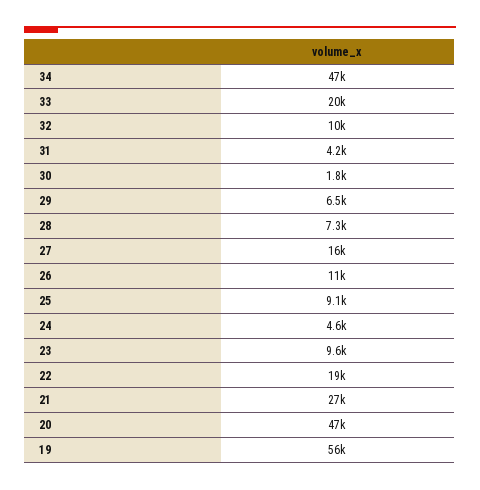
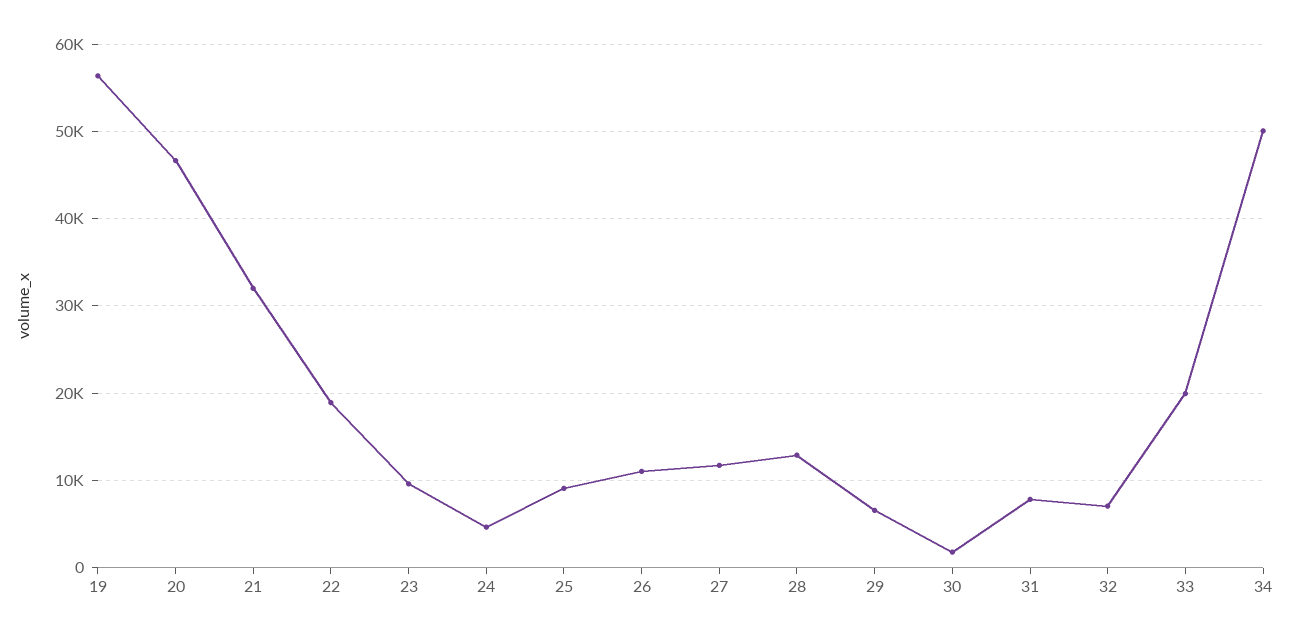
34: 47000 -> 50000
32: 10000 -> 7000
31: 4200 -> 8000
28: 7300 -> 13000
27: 16000 -> 12000
21: 27000 -> 32000

